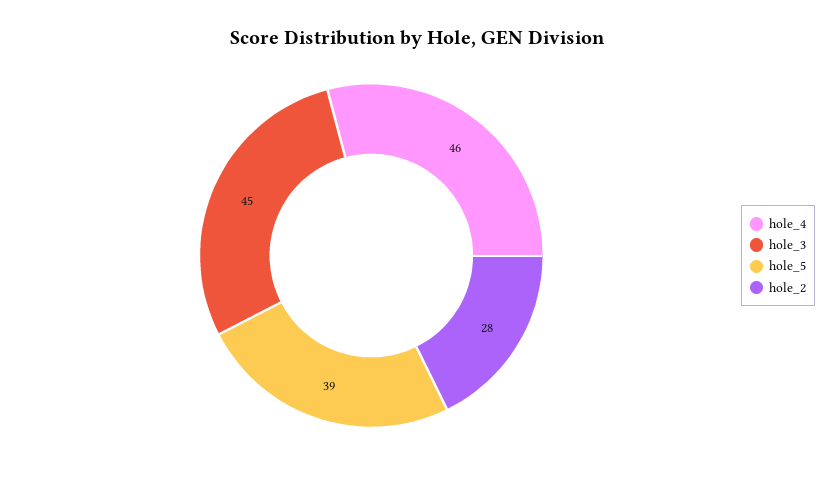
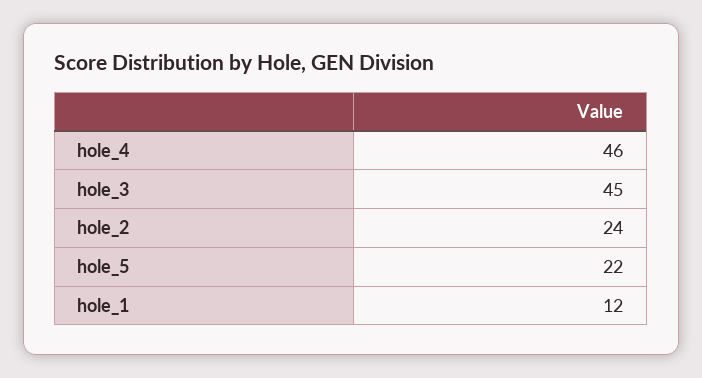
hole_5: 39 -> 22
hole_2: 28 -> 24
hole_1: none -> 12

